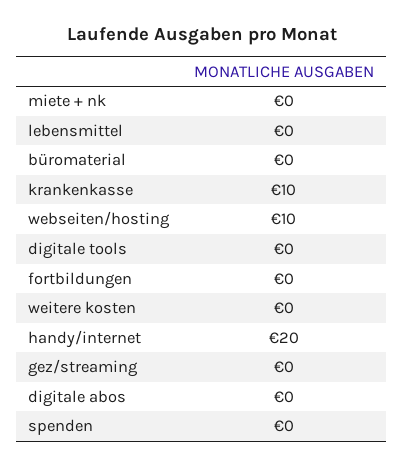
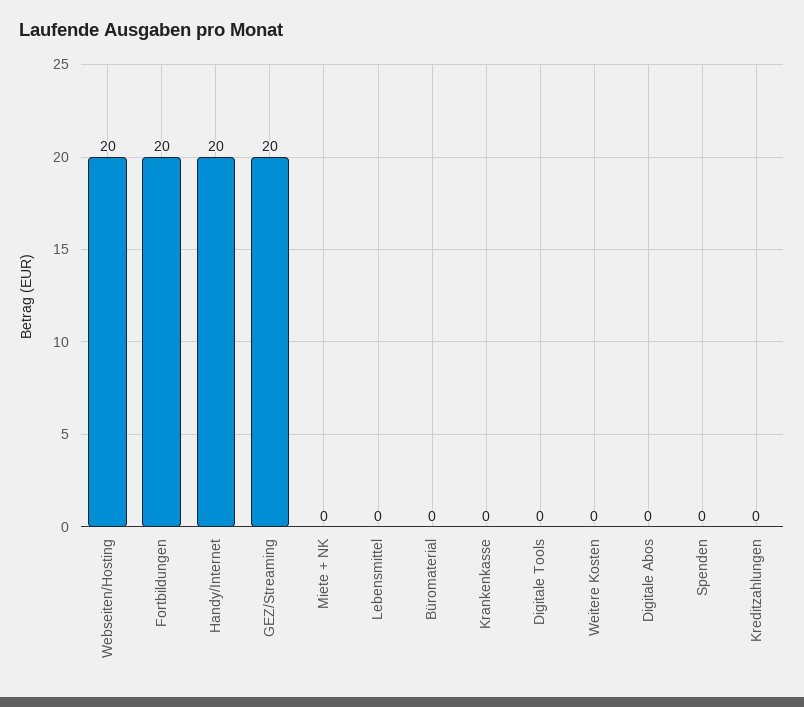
krankenkasse: 10 -> 0
webseiten/hosting: 10 -> 20
fortbildungen: 0 -> 20
gez/streaming: 0 -> 20
Kreditzahlungen: none -> 0

